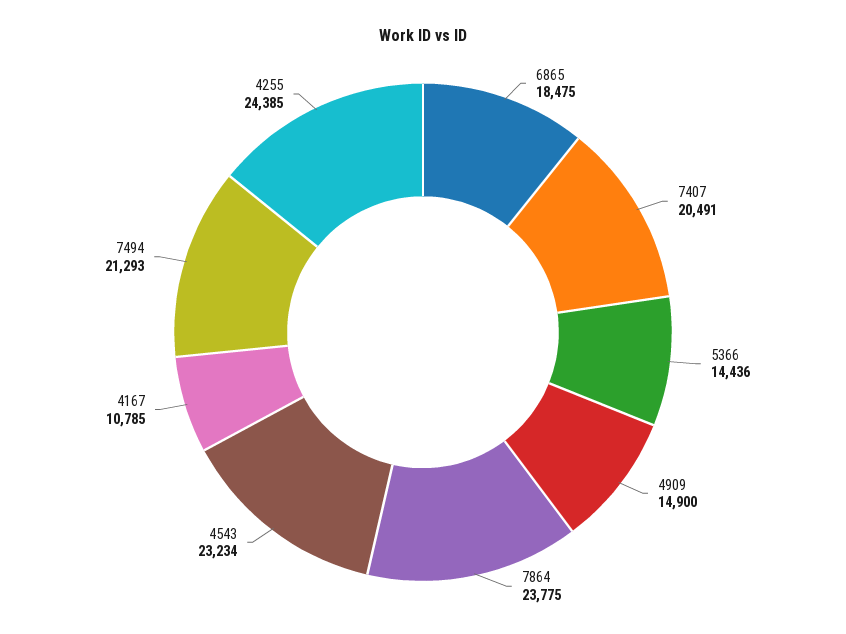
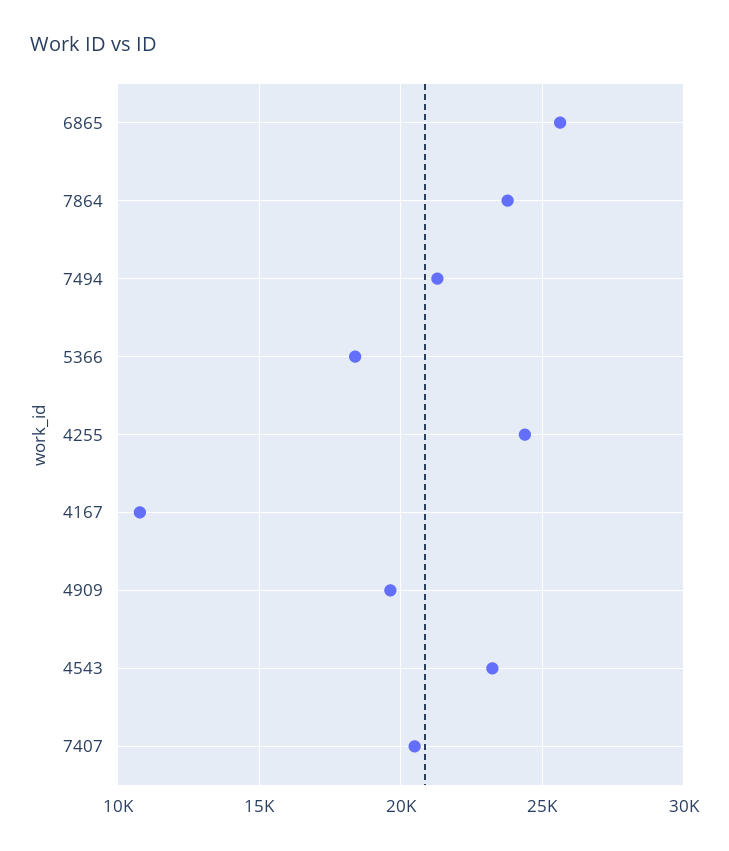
6865: 18475 -> 25500
5366: 14436 -> 18500
4909: 14900 -> 19500

